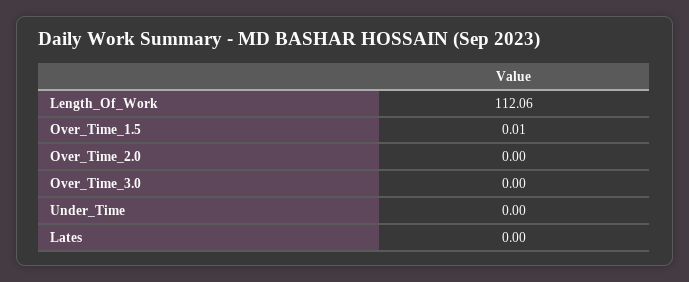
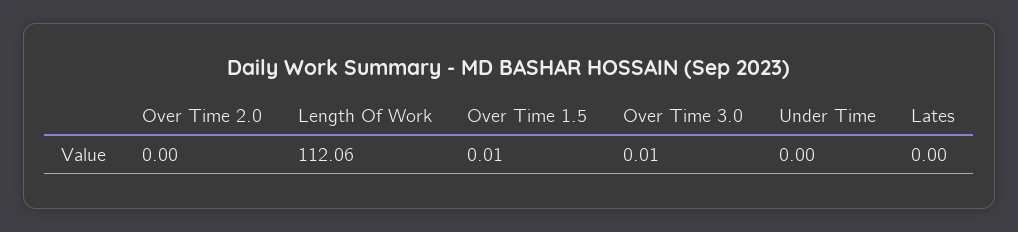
Over_Time_3.0: 0 -> 0.01

